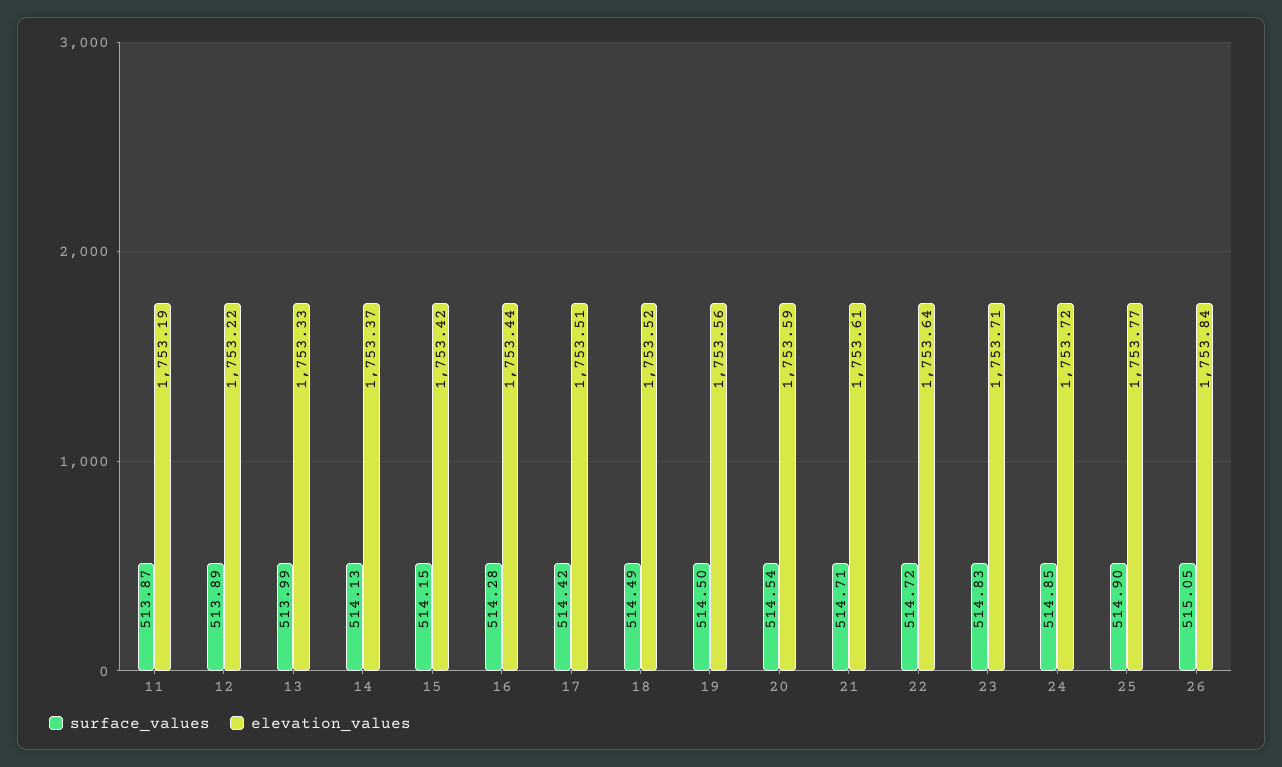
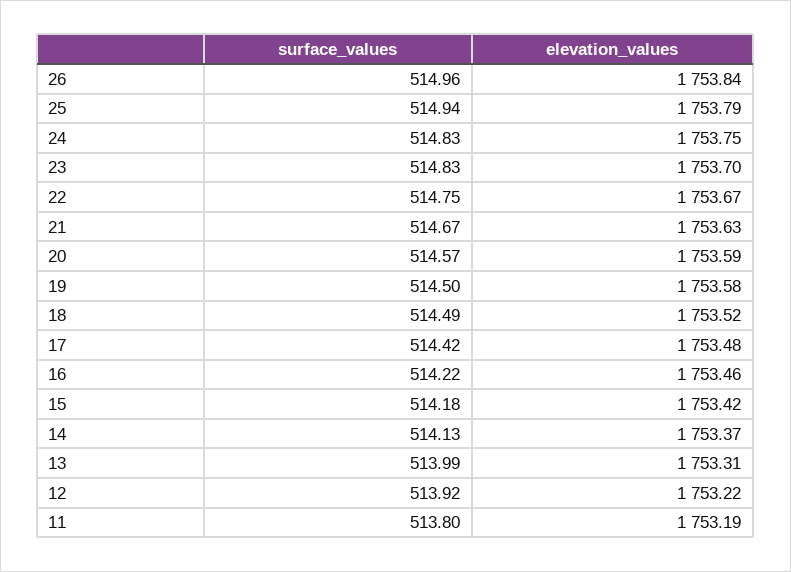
surface_values, 11: 513.87 -> 513.8
surface_values, 12: 513.89 -> 513.92
elevation_values, 13: 1753.33 -> 1753.31
surface_values, 15: 514.15 -> 514.18
surface_values, 16: 514.28 -> 514.22
elevation_values, 16: 1753.44 -> 1753.46
elevation_values, 17: 1753.51 -> 1753.48
elevation_values, 19: 1753.56 -> 1753.58
surface_values, 20: 514.54 -> 514.57
surface_values, 21: 514.71 -> 514.67
elevation_values, 21: 1753.61 -> 1753.63
surface_values, 22: 514.72 -> 514.75
elevation_values, 22: 1753.64 -> 1753.67
elevation_values, 23: 1753.71 -> 1753.7
surface_values, 24: 514.85 -> 514.83
elevation_values, 24: 1753.72 -> 1753.75
surface_values, 25: 514.9 -> 514.94
elevation_values, 25: 1753.77 -> 1753.79
surface_values, 26: 515.05 -> 514.96

